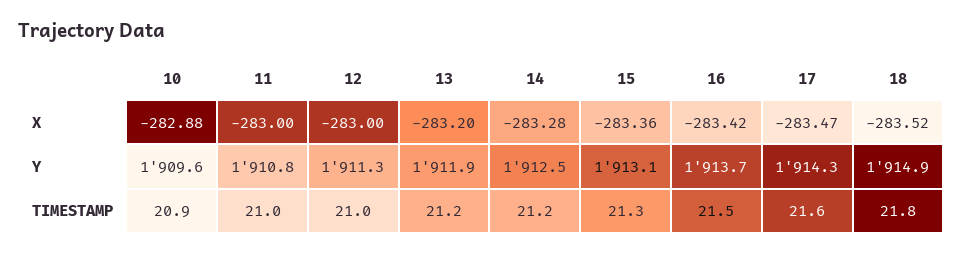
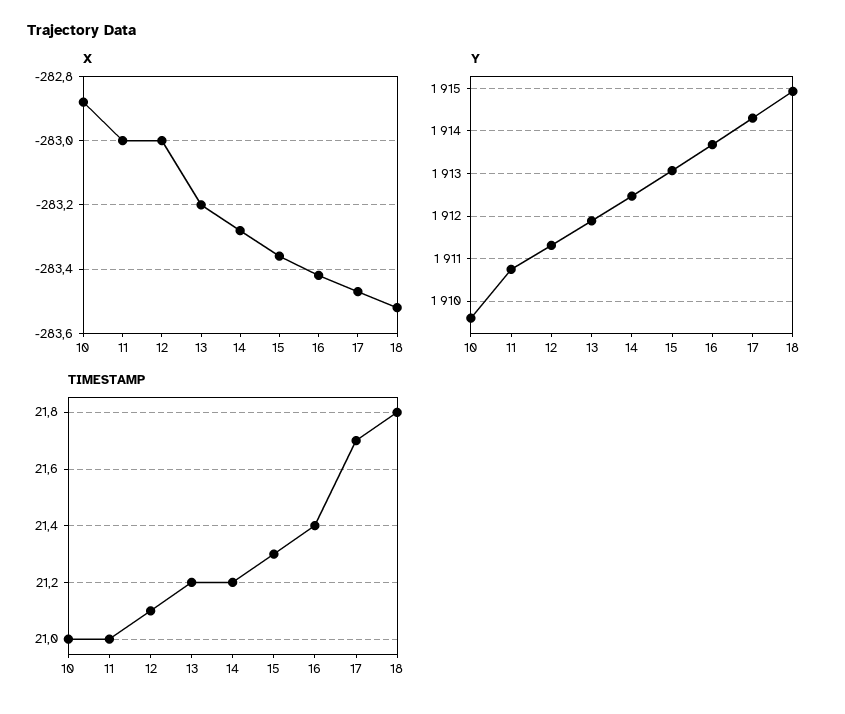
TIMESTAMP, 10: 20.9 -> 21
TIMESTAMP, 12: 21 -> 21.1
TIMESTAMP, 16: 21.5 -> 21.4
TIMESTAMP, 17: 21.6 -> 21.7

